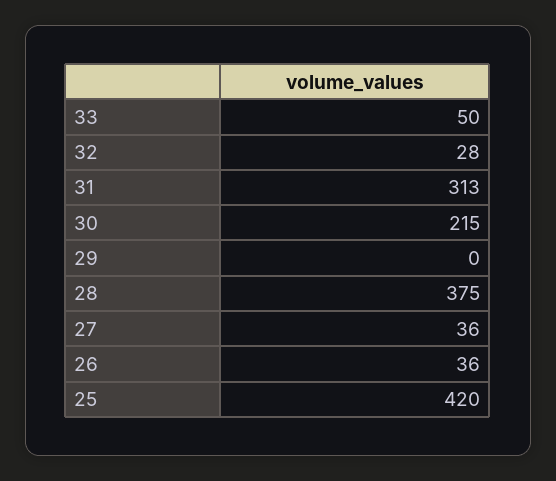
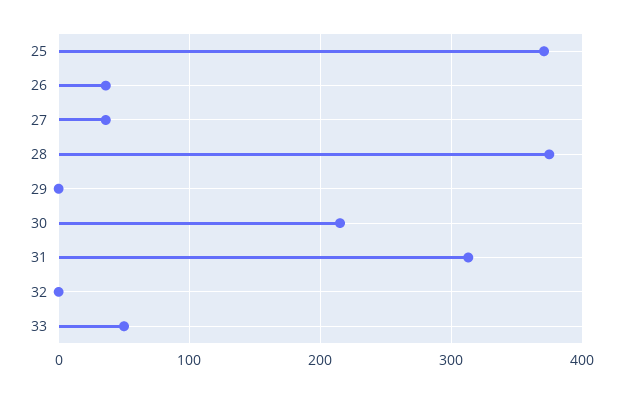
32: 28 -> 0
25: 420 -> 370

